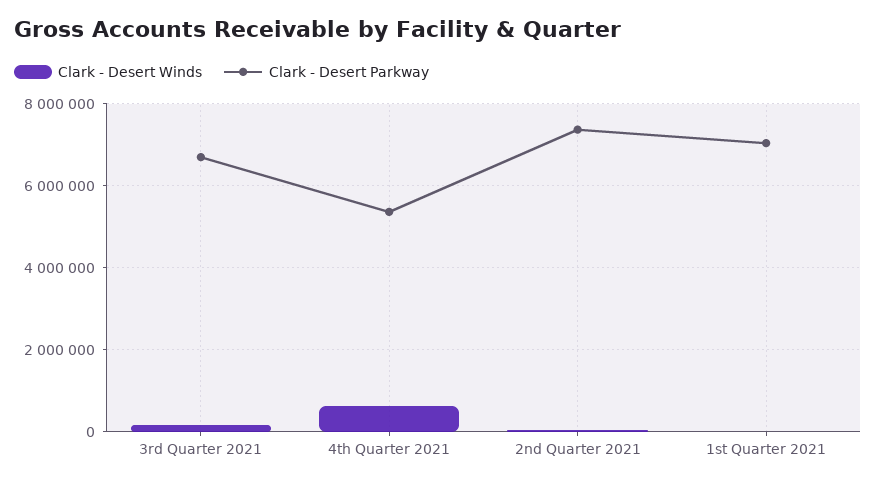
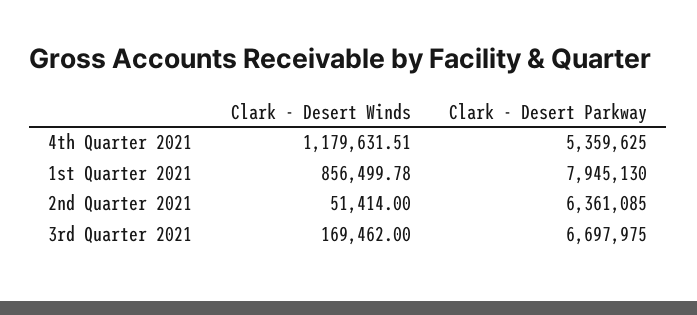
Clark - Desert Winds, 4th Quarter 2021: 600000 -> 1179631.51
Clark - Desert Parkway, 2nd Quarter 2021: 7400000 -> 6361085
Clark - Desert Winds, 1st Quarter 2021: 0 -> 856499.78
Clark - Desert Parkway, 1st Quarter 2021: 7000000 -> 7945130

